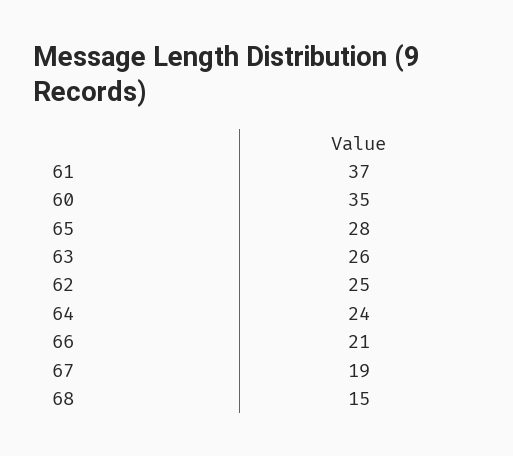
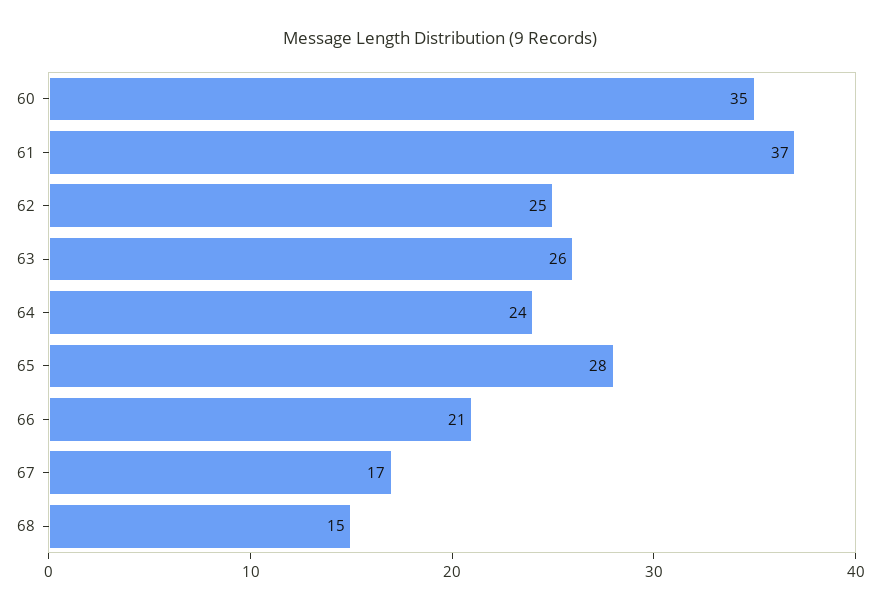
67: 19 -> 17

